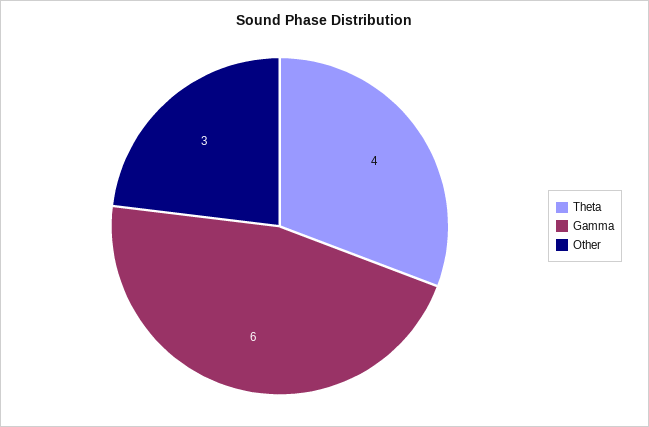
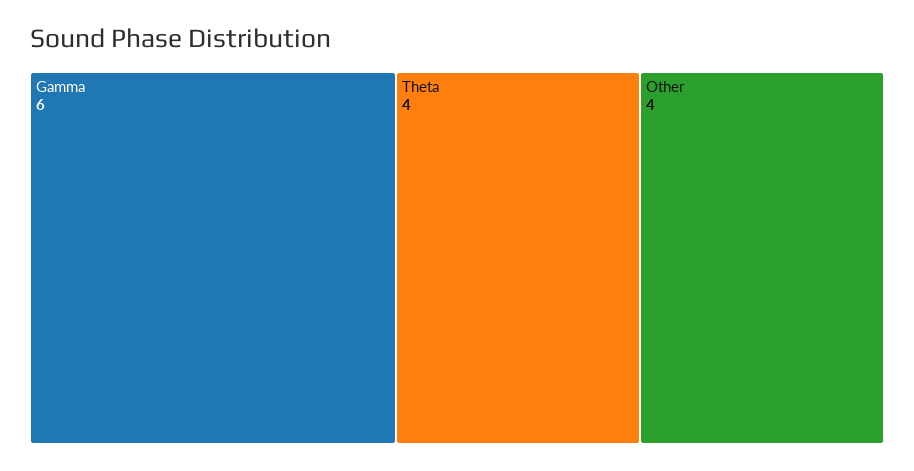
Other: 3 -> 4

